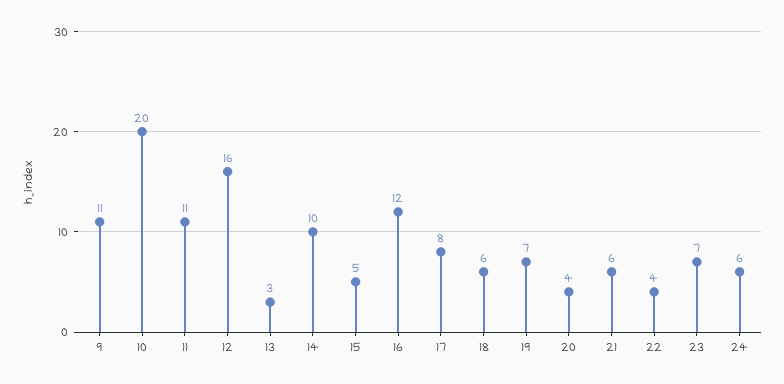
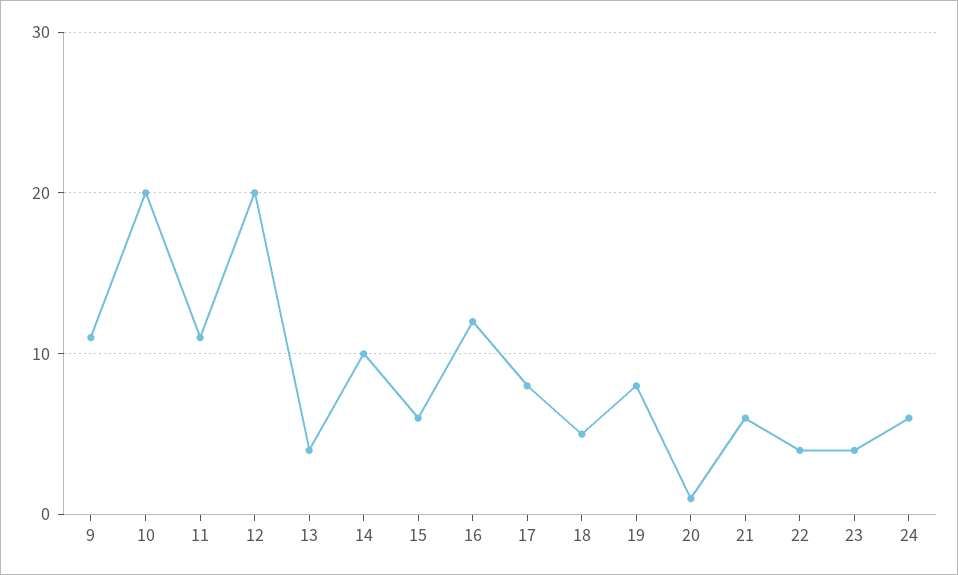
12: 16 -> 20
13: 3 -> 4
15: 5 -> 6
18: 6 -> 5
19: 7 -> 8
20: 4 -> 1
23: 7 -> 4

